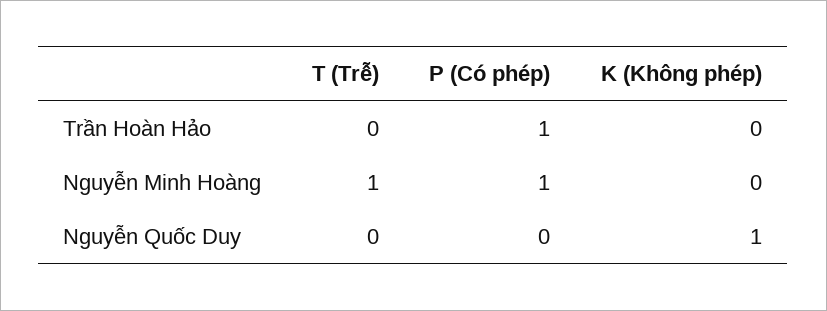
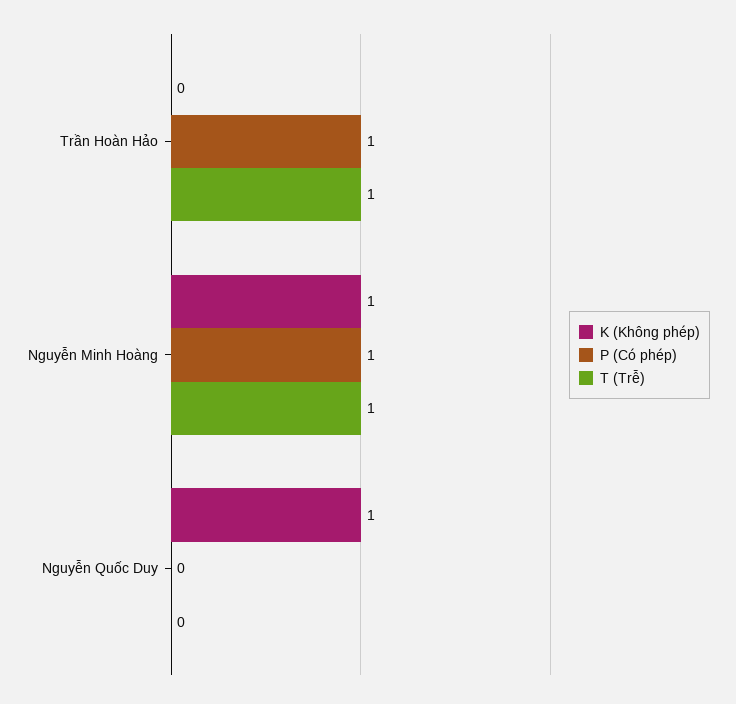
T (Trễ), Trần Hoàn Hảo: 0 -> 1
K (Không phép), Nguyễn Minh Hoàng: 0 -> 1

